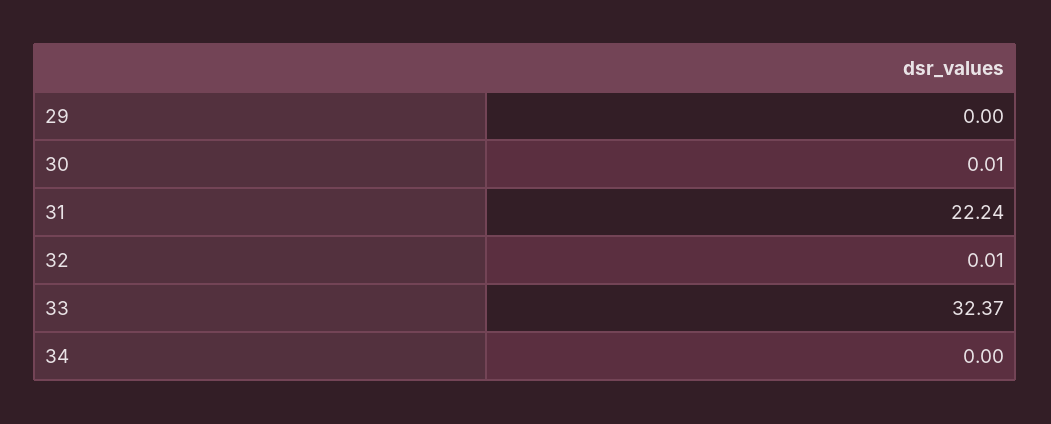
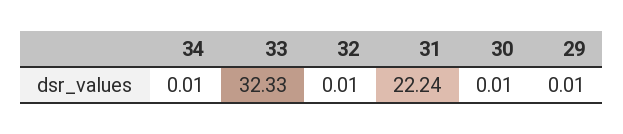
29: 0 -> 0.01
33: 32.37 -> 32.33
34: 0 -> 0.01

